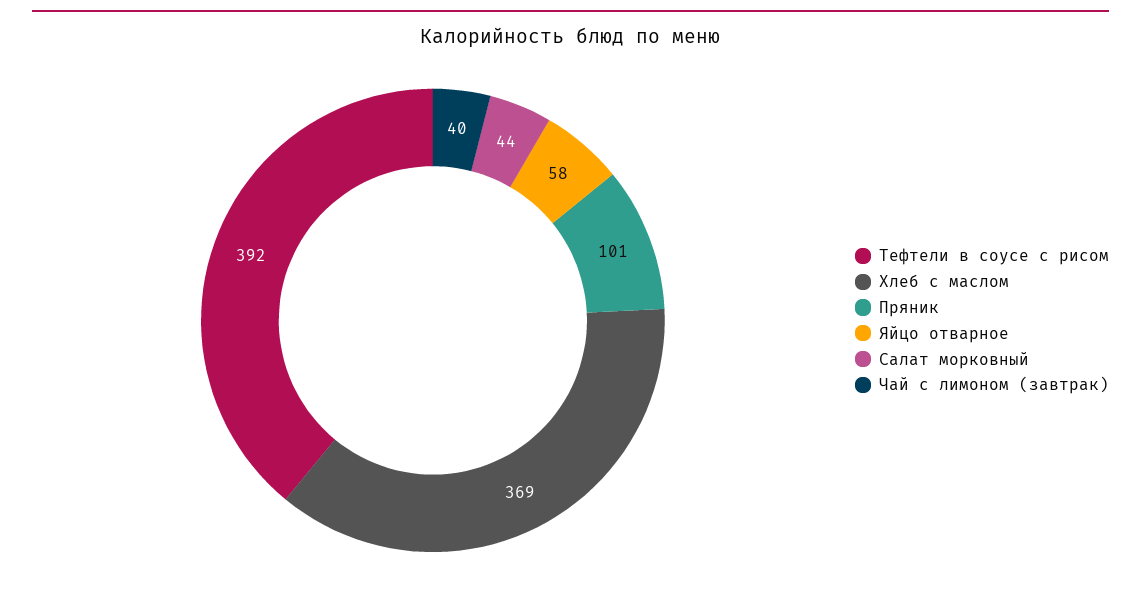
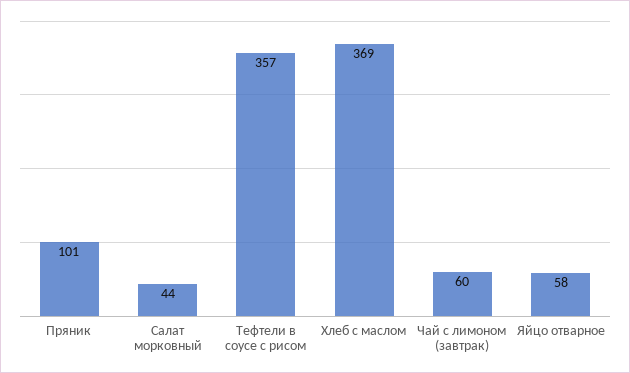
Тефтели в соусе с рисом: 392 -> 357
Чай с лимоном (завтрак): 40 -> 60

